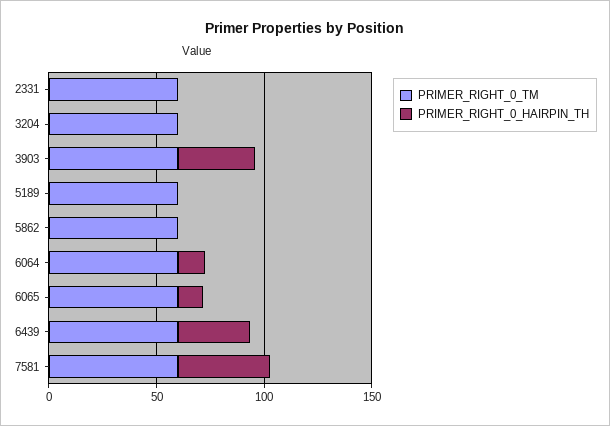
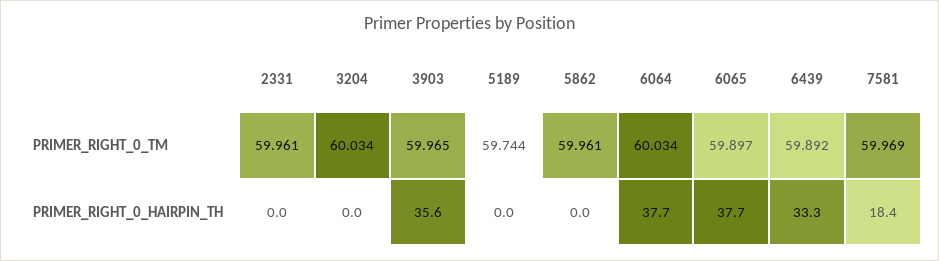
PRIMER_RIGHT_0_HAIRPIN_TH, 6064: 10 -> 37.7
PRIMER_RIGHT_0_HAIRPIN_TH, 6065: 10 -> 37.7
PRIMER_RIGHT_0_HAIRPIN_TH, 7581: 40 -> 18.4

